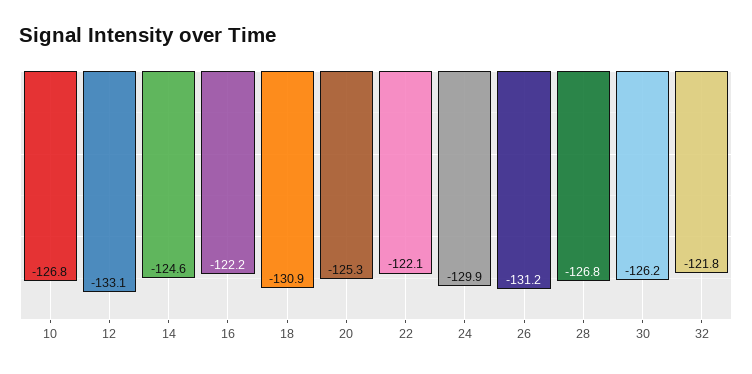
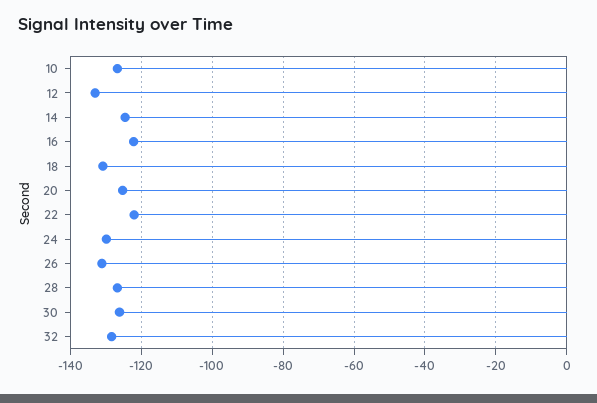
32: -121.8 -> -128

